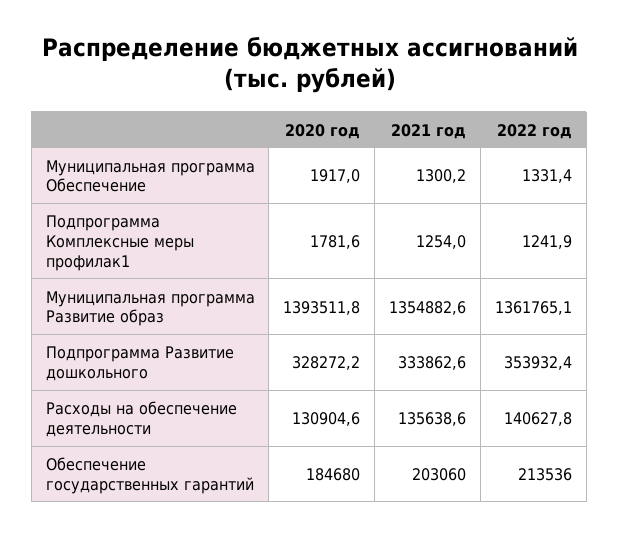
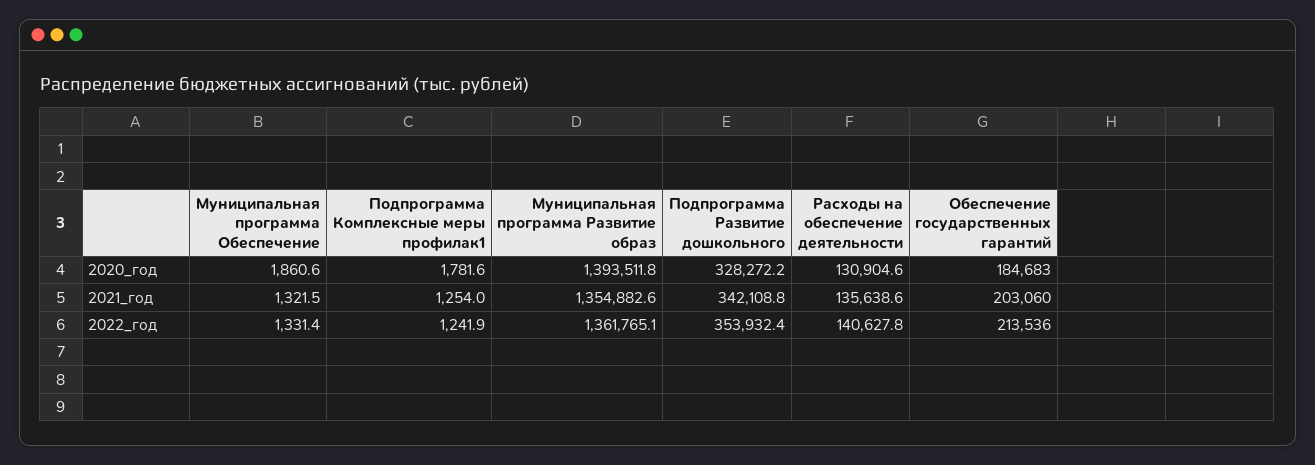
2020 год, Муниципальная программа Обеспечение: 1917 -> 1860.6
2021 год, Муниципальная программа Обеспечение: 1300.2 -> 1321.5
2021 год, Подпрограмма Развитие дошкольного: 333862.6 -> 342108.8
2020 год, Обеспечение государственных гарантий: 184680 -> 184683

